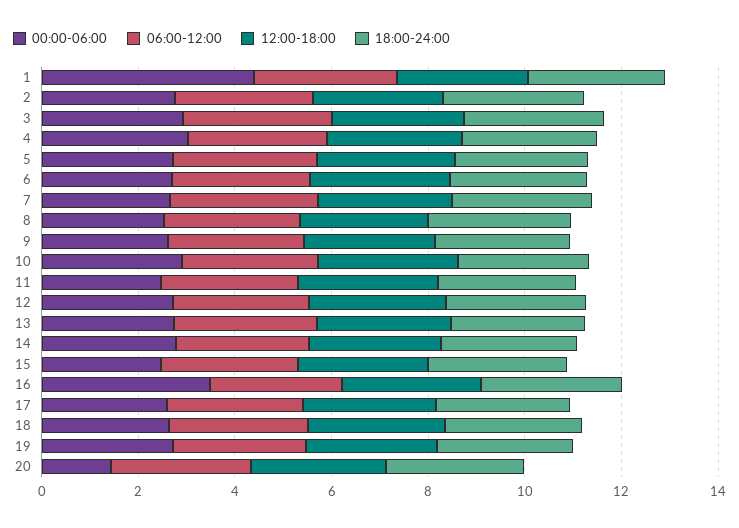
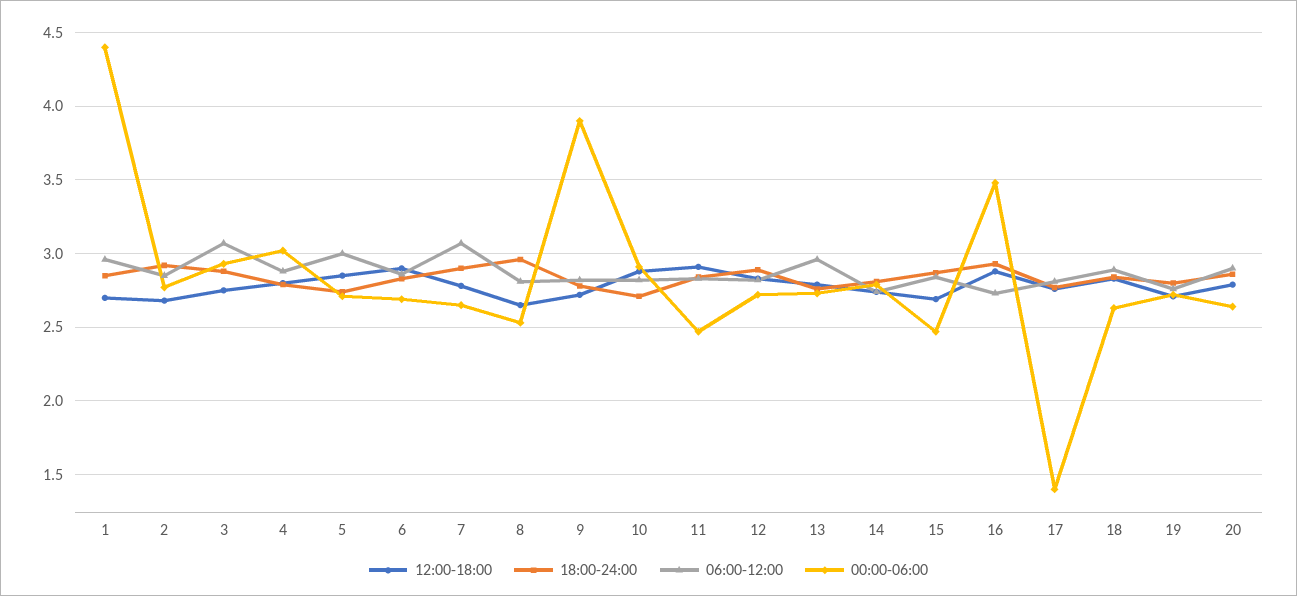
00:00-06:00, 9: 2.5 -> 3.9
00:00-06:00, 17: 2.5 -> 1.4
00:00-06:00, 20: 1.5 -> 2.65

